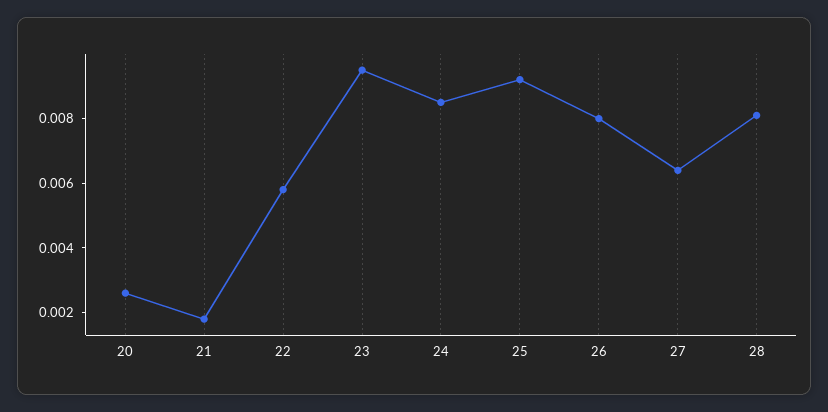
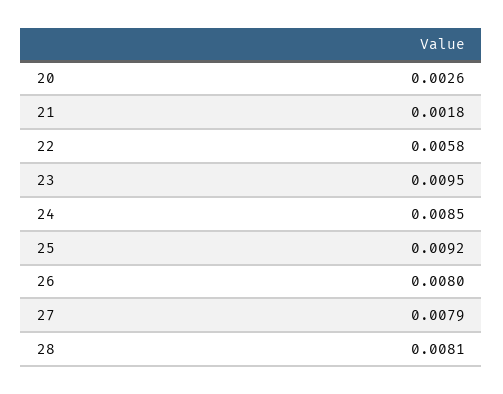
27: 0.0065 -> 0.0079

